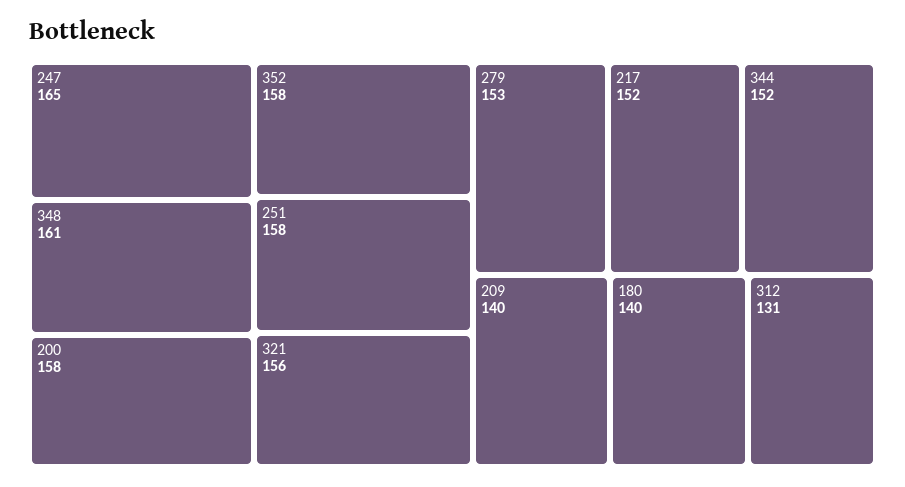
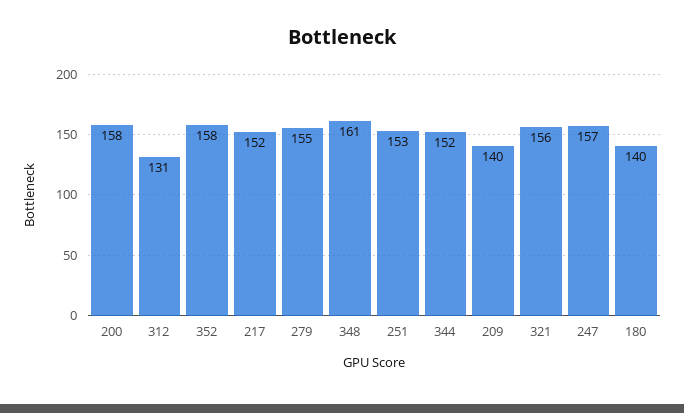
247: 165 -> 157
251: 158 -> 153
279: 153 -> 155

